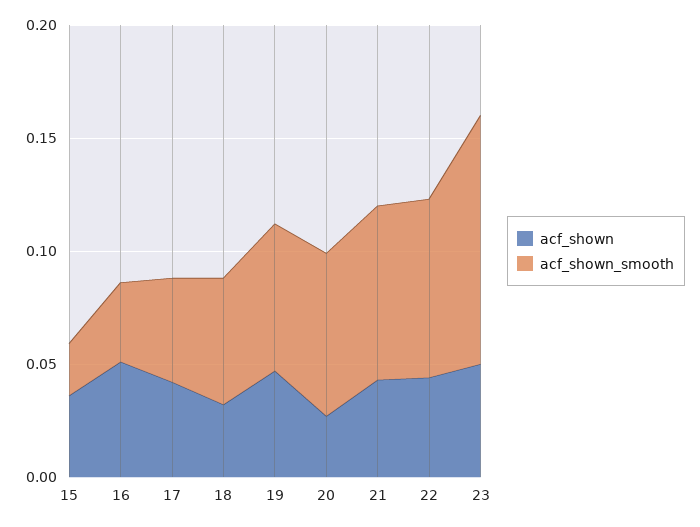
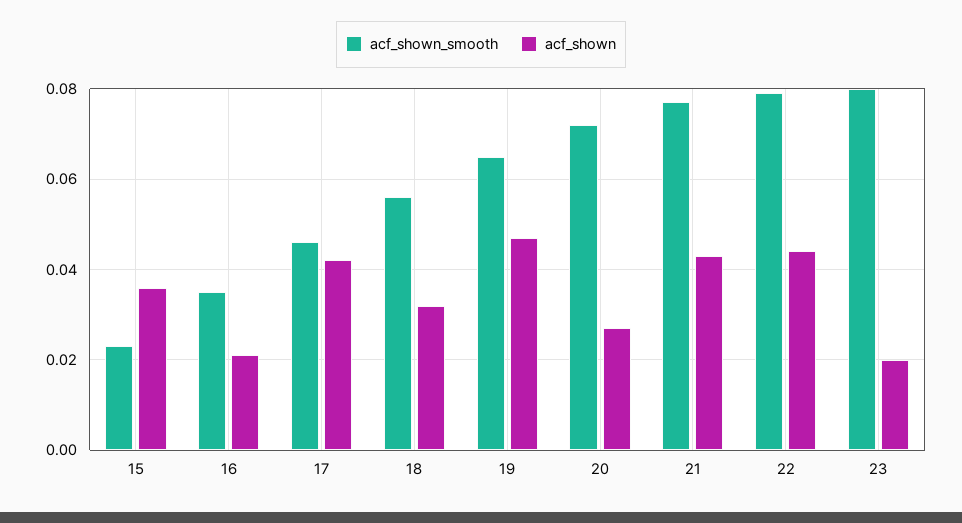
acf_shown, 16: 0.05 -> 0.02
acf_shown, 23: 0.05 -> 0.02
acf_shown_smooth, 23: 0.11 -> 0.08

